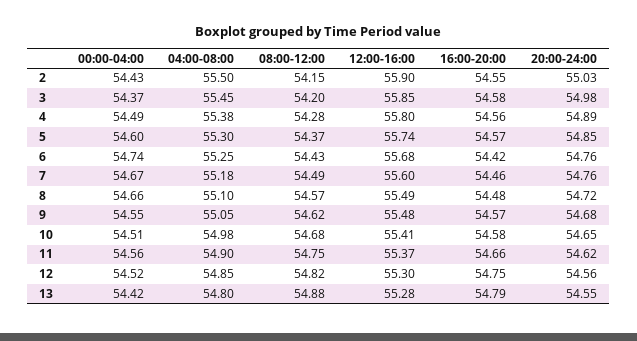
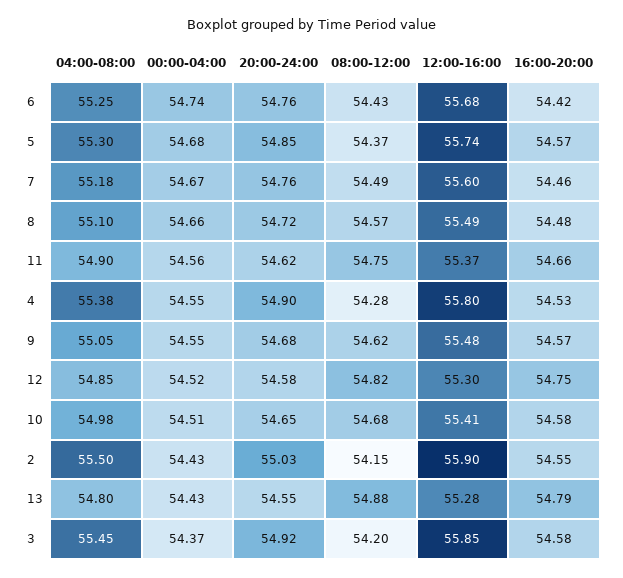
20:00-24:00, 3: 54.98 -> 54.92
00:00-04:00, 4: 54.49 -> 54.55
16:00-20:00, 4: 54.56 -> 54.53
20:00-24:00, 4: 54.89 -> 54.9
00:00-04:00, 5: 54.6 -> 54.68
20:00-24:00, 12: 54.56 -> 54.58
00:00-04:00, 13: 54.42 -> 54.43

